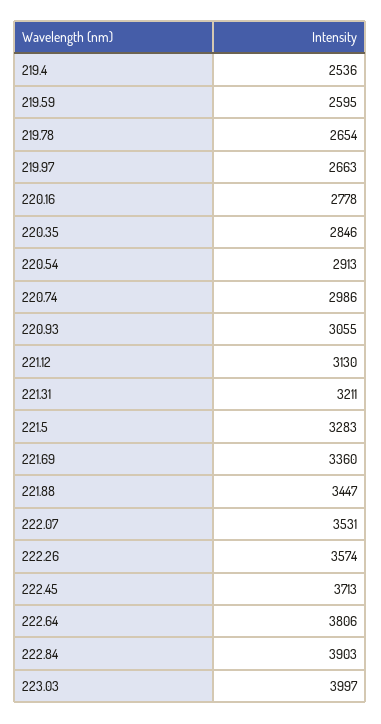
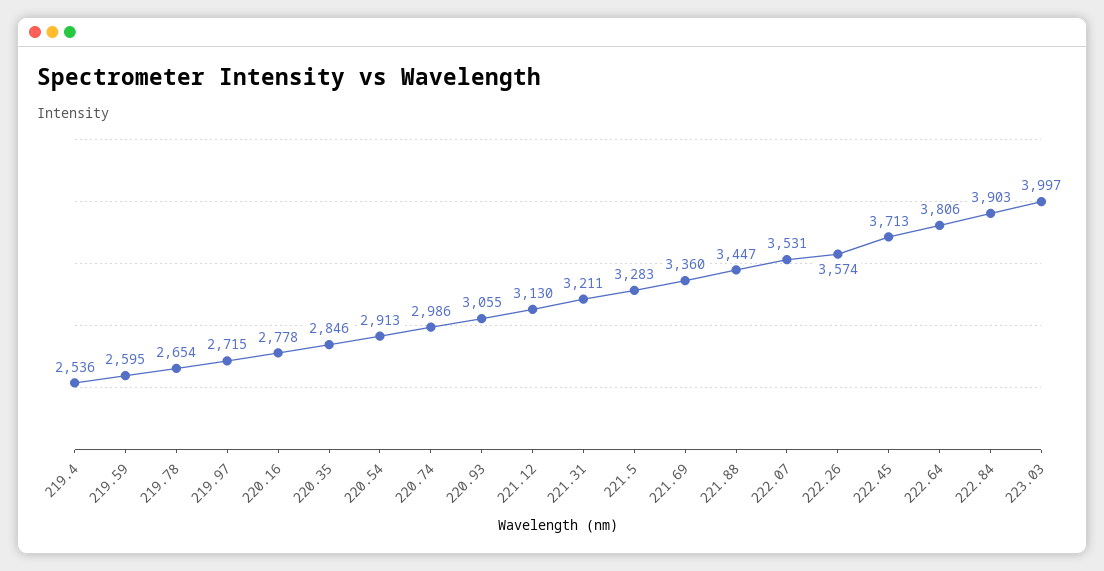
219.97: 2663 -> 2715

